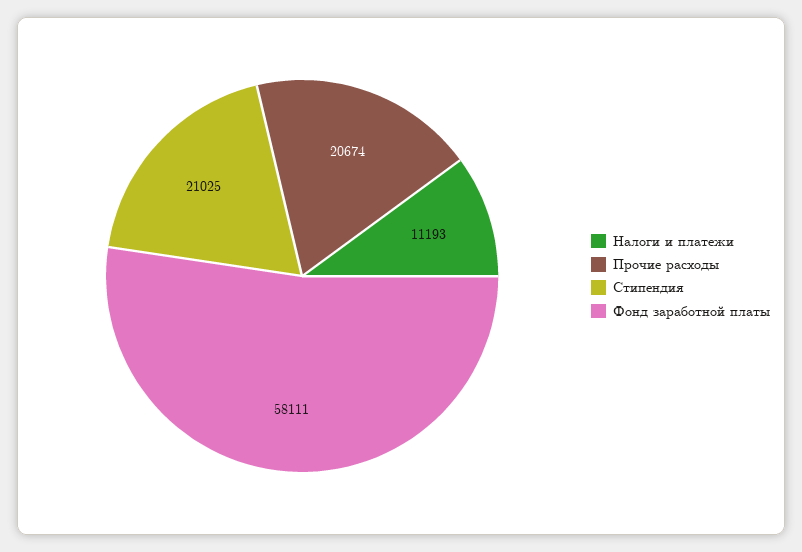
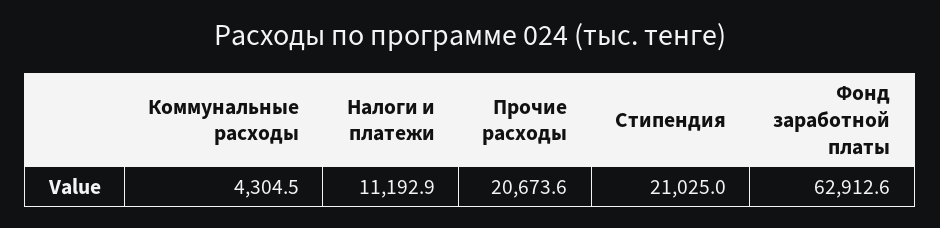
Фонд заработной платы: 58111 -> 62912.6
Коммунальные расходы: none -> 4304.5

